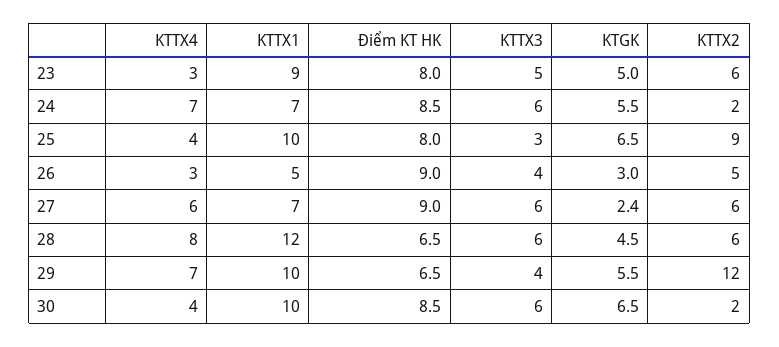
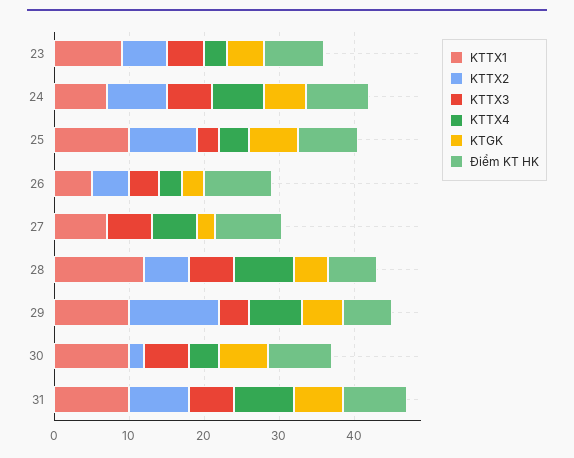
KTTX2, 24: 2 -> 8
KTTX2, 27: 6 -> 0
KTTX1, 31: none -> 10
KTTX2, 31: none -> 8
KTTX3, 31: none -> 6
KTTX4, 31: none -> 8
KTGK, 31: none -> 6
Điểm KT HK, 31: none -> 8

